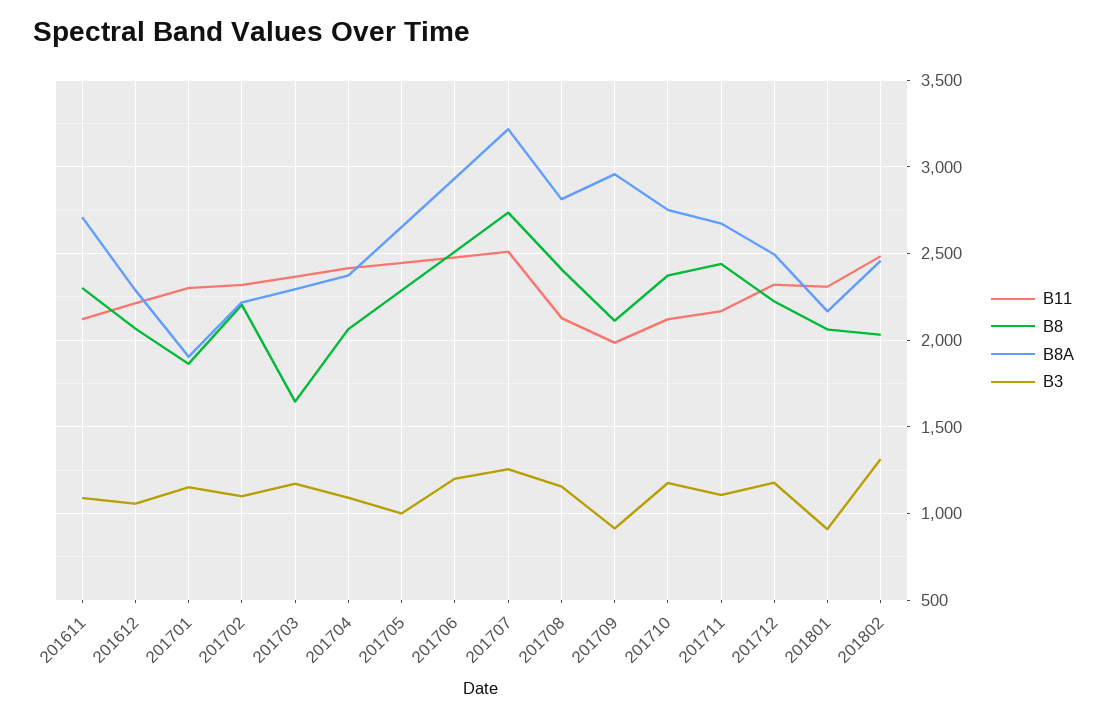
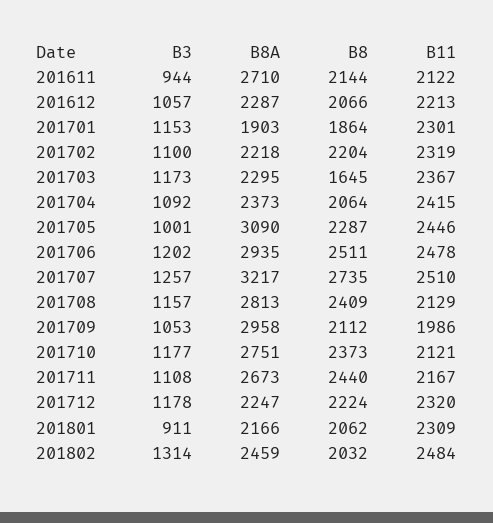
B8, 201611: 2300 -> 2144
B3, 201611: 1100 -> 944
B8A, 201705: 2650 -> 3090
B3, 201709: 900 -> 1053
B8A, 201712: 2500 -> 2247

